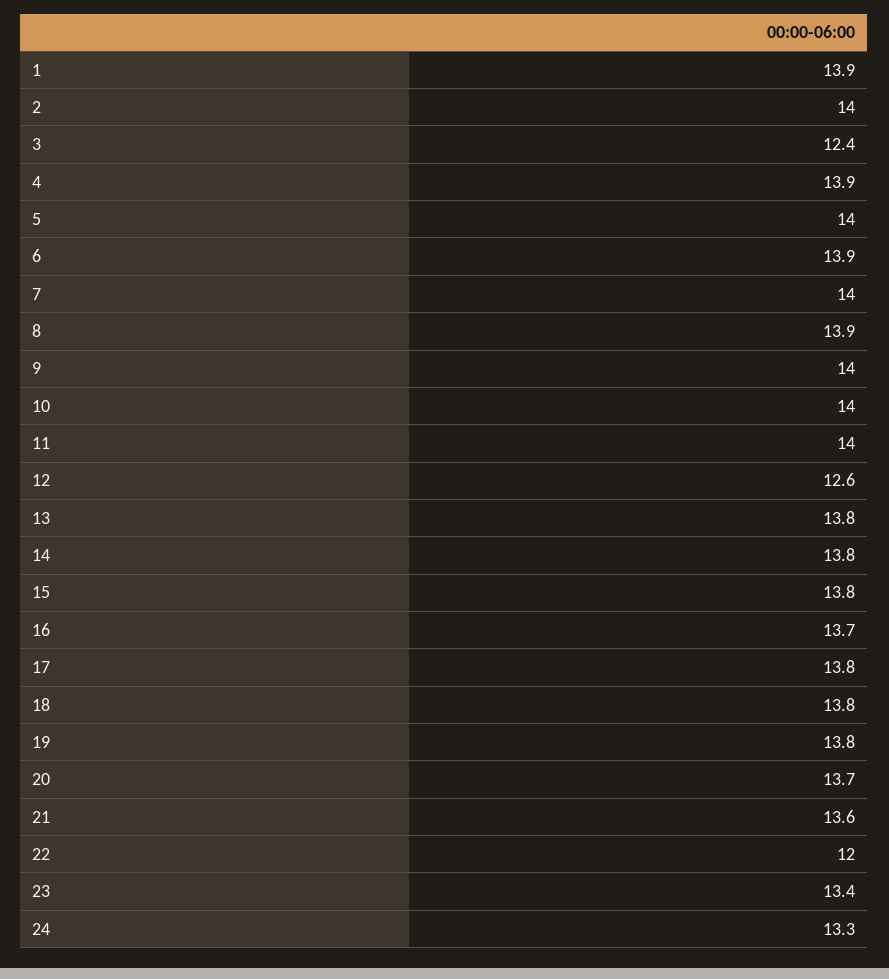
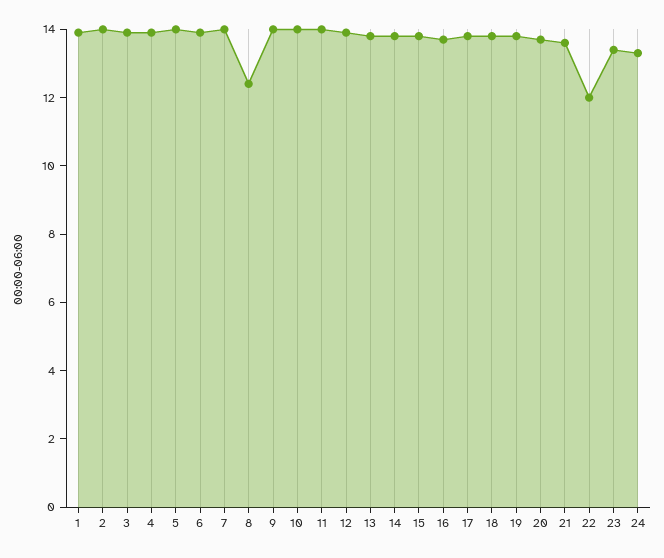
3: 12.4 -> 14
8: 13.9 -> 12.5
12: 12.6 -> 14

